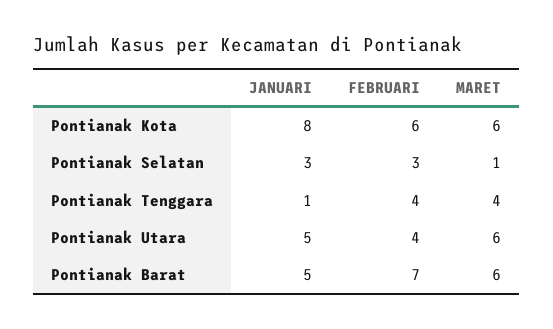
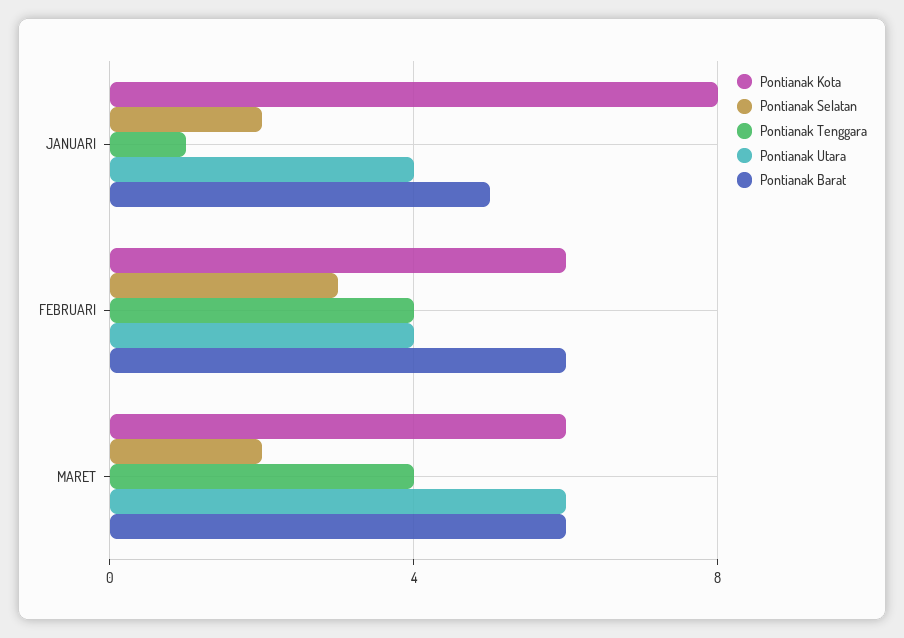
Pontianak Selatan, JANUARI: 3 -> 2
Pontianak Selatan, MARET: 1 -> 2
Pontianak Utara, JANUARI: 5 -> 4
Pontianak Barat, FEBRUARI: 7 -> 6

